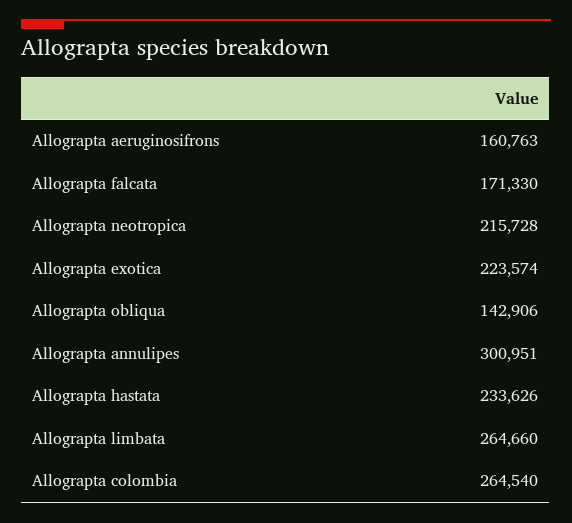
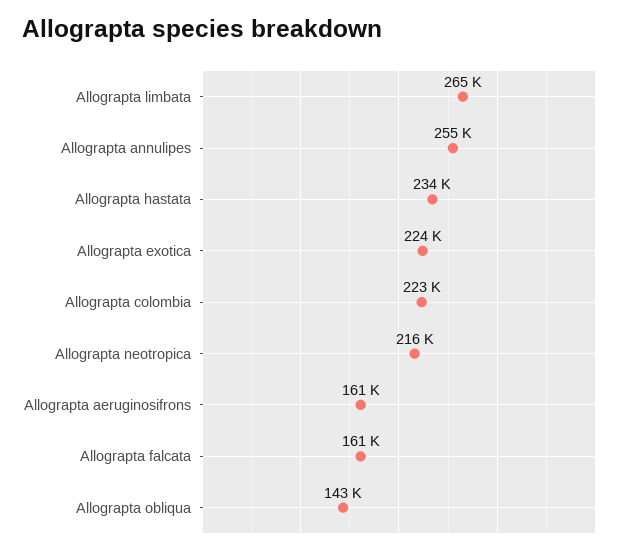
Allograpta falcata: 171330 -> 161000
Allograpta annulipes: 300951 -> 255000
Allograpta colombia: 264540 -> 223000

